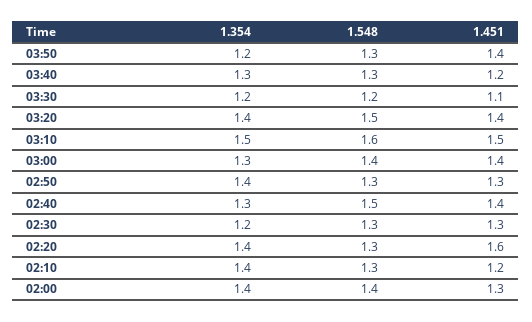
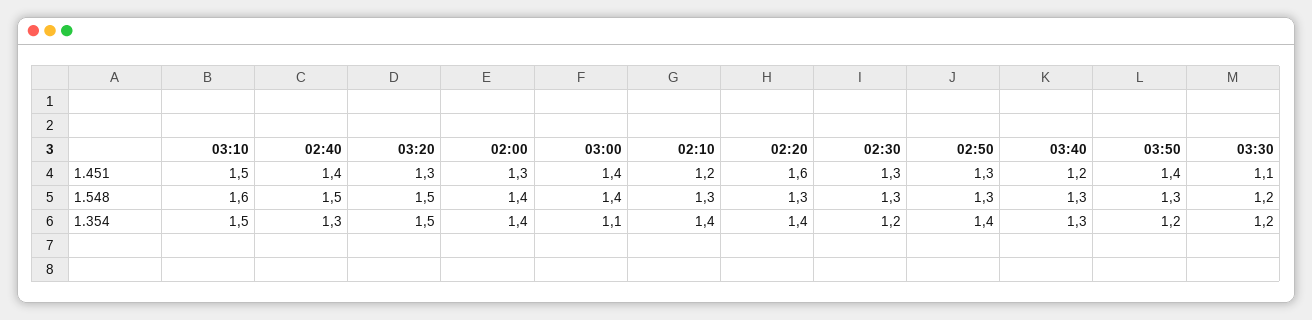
1.354, 03:20: 1.4 -> 1.5
1.451, 03:20: 1.4 -> 1.3
1.354, 03:00: 1.3 -> 1.1

